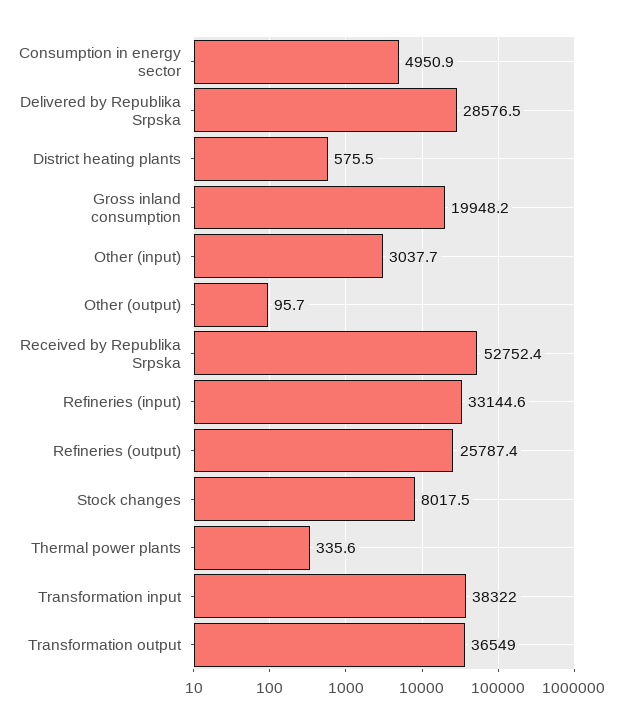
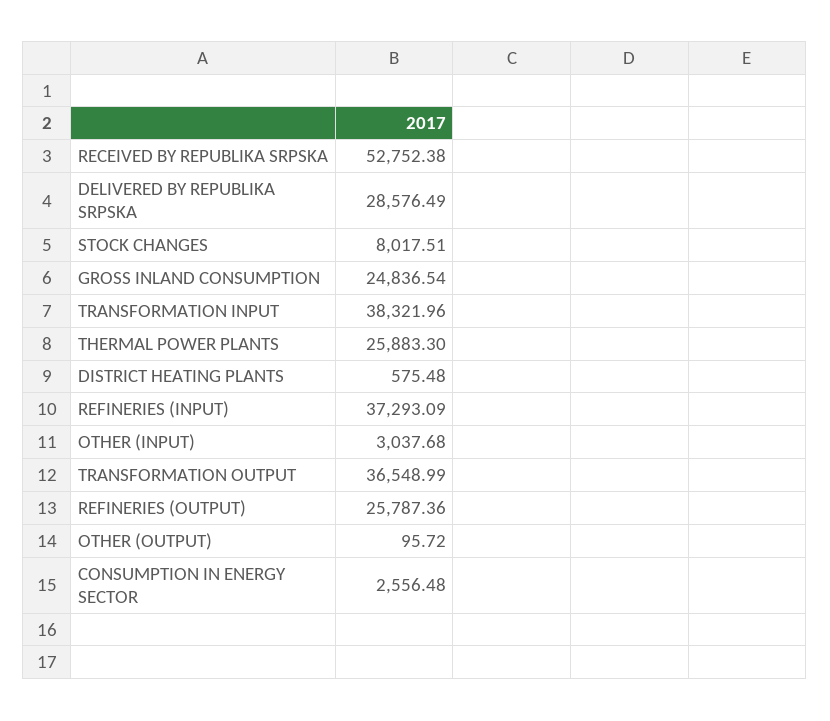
Consumption in energy sector: 4950.9 -> 2556.48
Gross inland consumption: 19948.2 -> 24836.54
Refineries (input): 33144.6 -> 37293.09
Thermal power plants: 335.6 -> 25883.3

